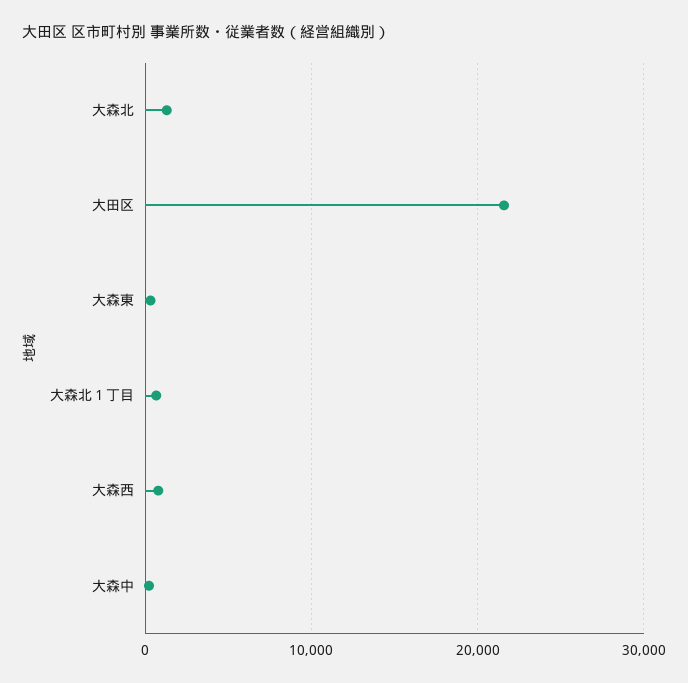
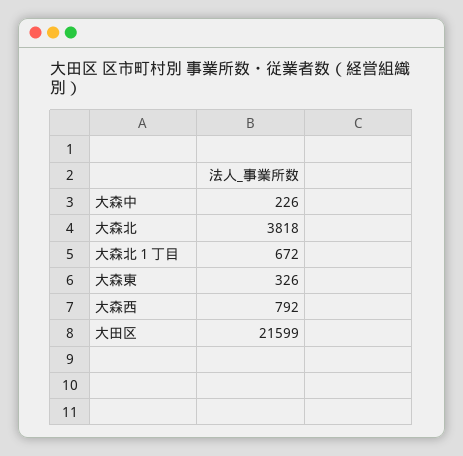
大森北: 1000 -> 3818

